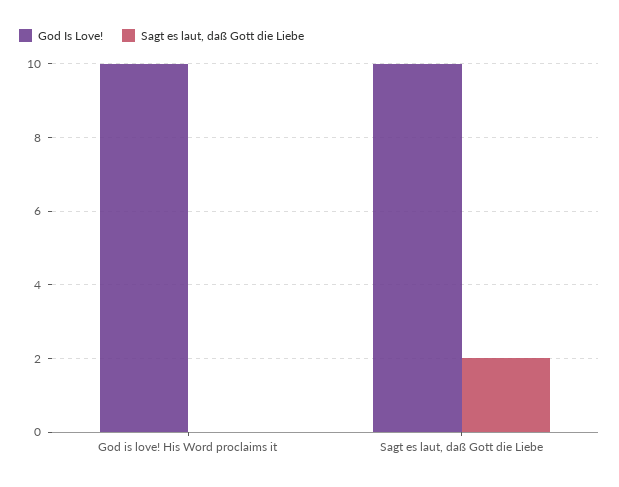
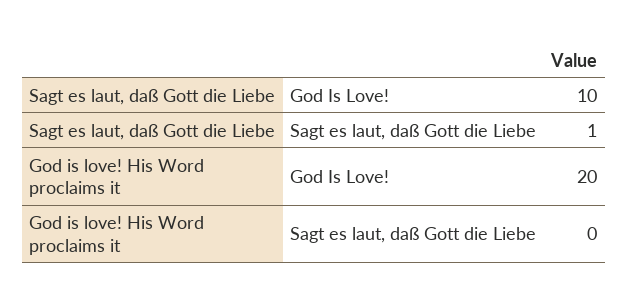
God Is Love!, God is love! His Word proclaims it: 10 -> 20
Sagt es laut, daß Gott die Liebe, Sagt es laut, daß Gott die Liebe: 2 -> 1

